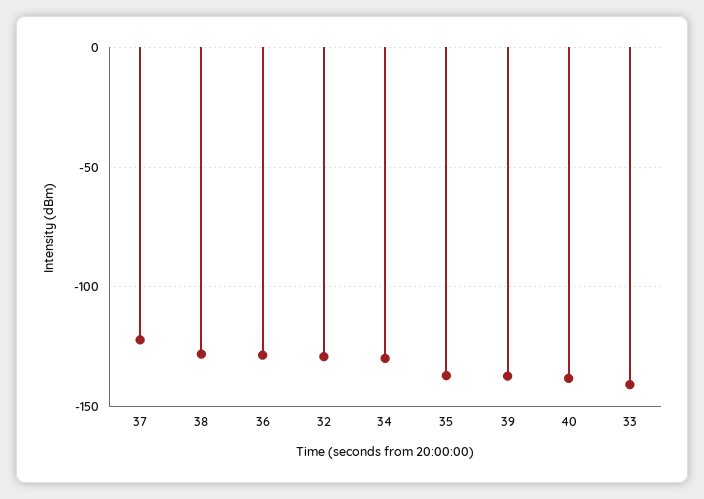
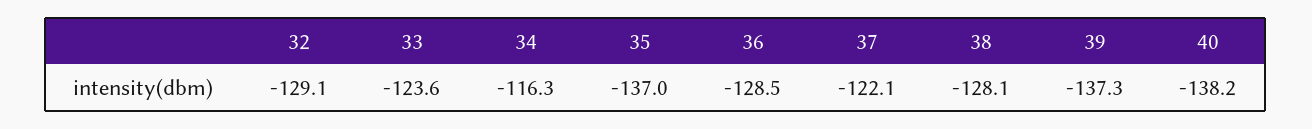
34: -130 -> -116.3
33: -140 -> -123.6

